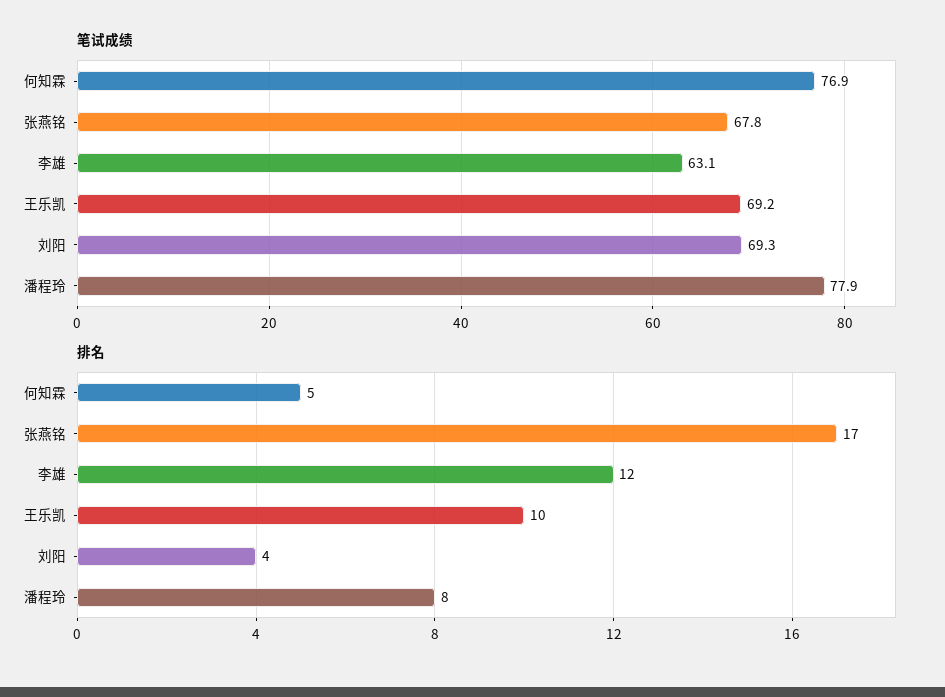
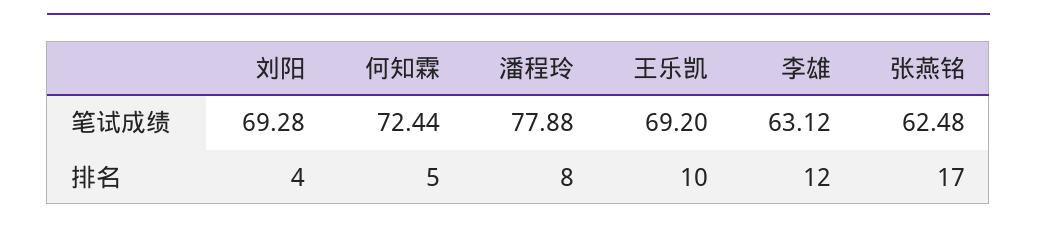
笔试成绩, 何知霖: 76.9 -> 72.44
笔试成绩, 张燕铭: 67.8 -> 62.48

